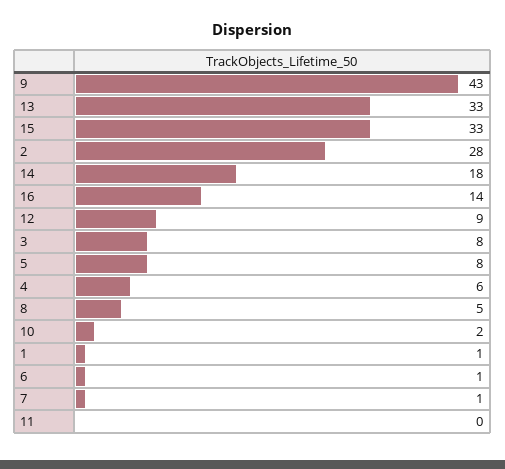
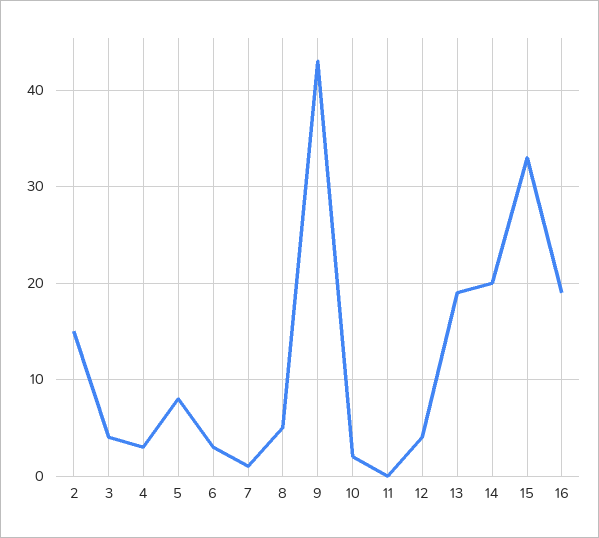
13: 33 -> 19
2: 28 -> 15
14: 18 -> 20
16: 14 -> 19
12: 9 -> 4
3: 8 -> 4
4: 6 -> 3
1: 1 -> none
6: 1 -> 3

